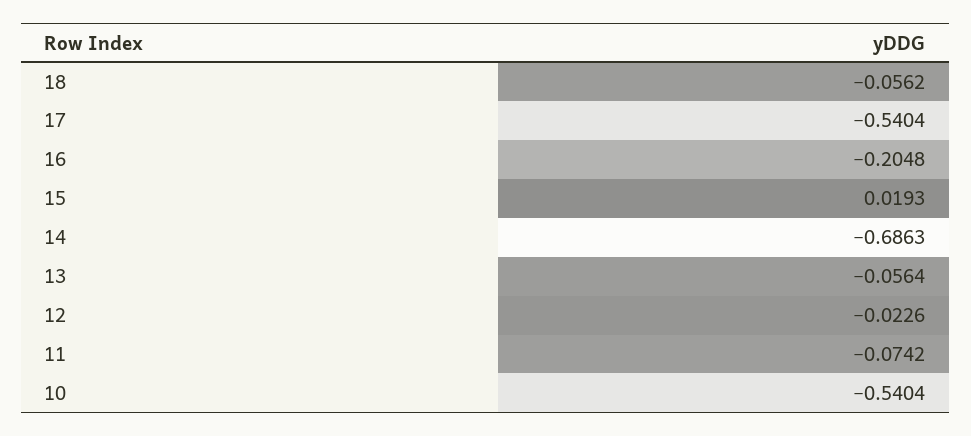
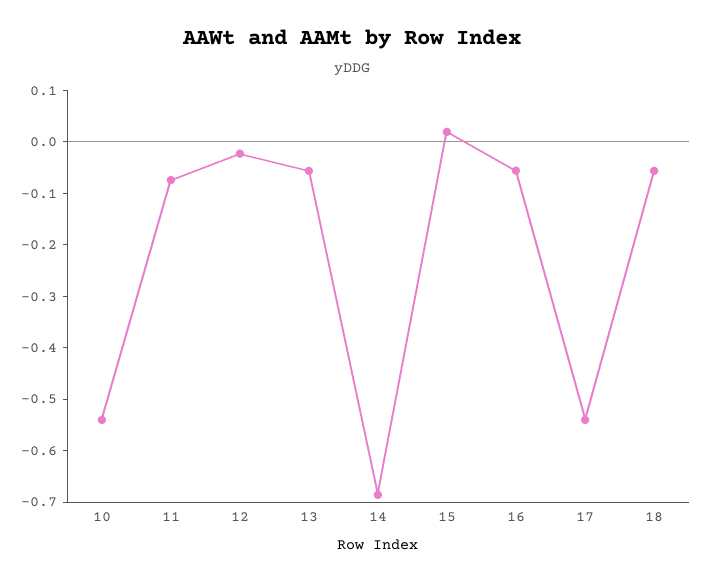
16: -0.2048 -> -0.06

